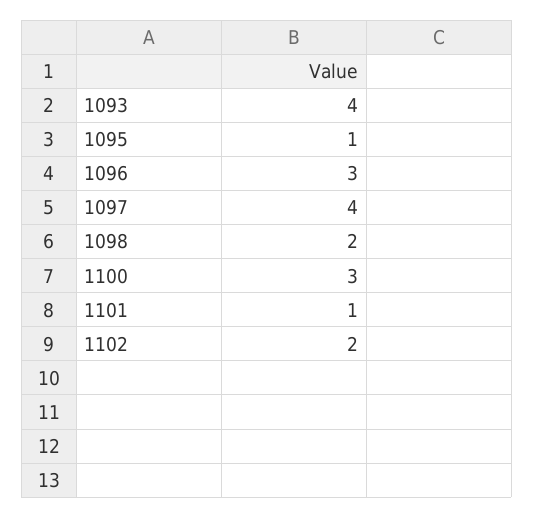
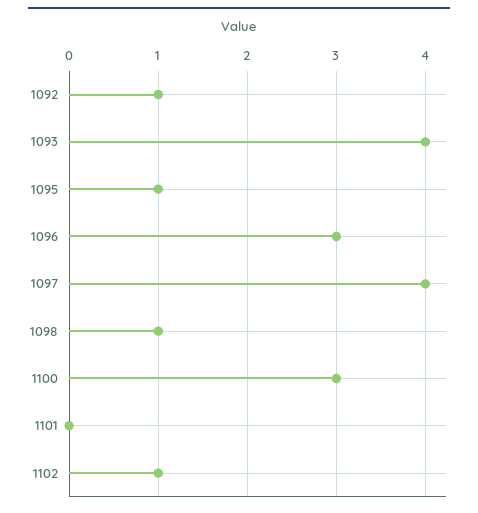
1098: 2 -> 1
1101: 1 -> 0
1102: 2 -> 1
1092: none -> 1

